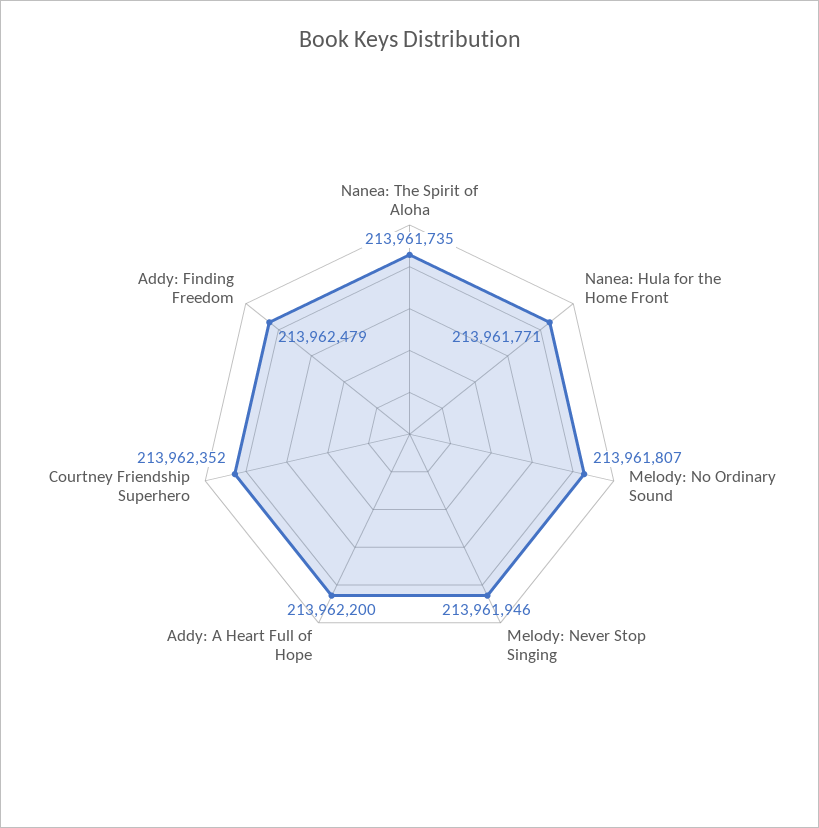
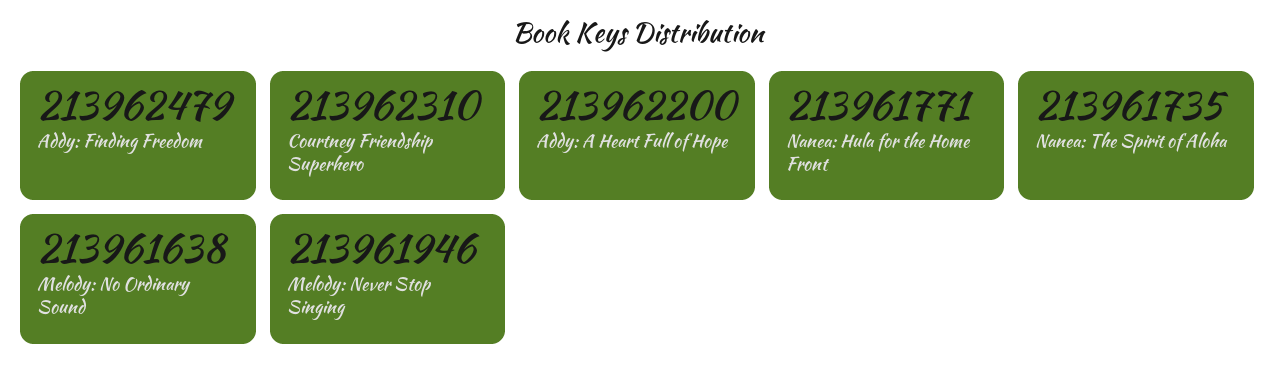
Melody: No Ordinary Sound: 213961807 -> 213961638
Courtney Friendship Superhero: 213962352 -> 213962310

